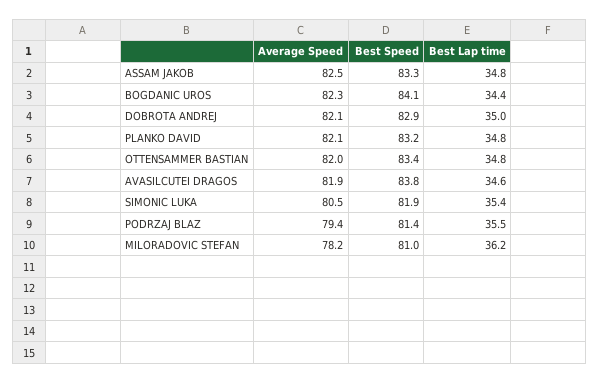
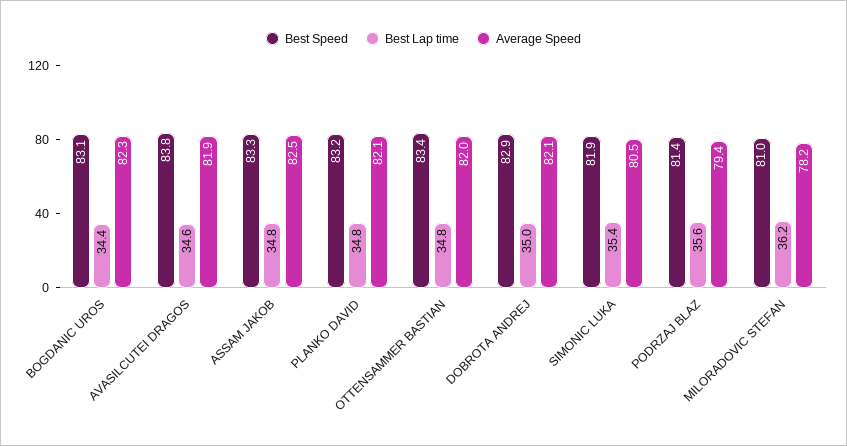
Best Speed, BOGDANIC UROS: 84.1 -> 83.1
Best Lap time, PODRZAJ BLAZ: 35.5 -> 35.6

